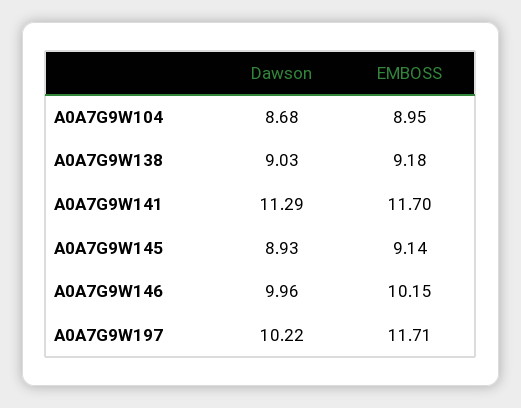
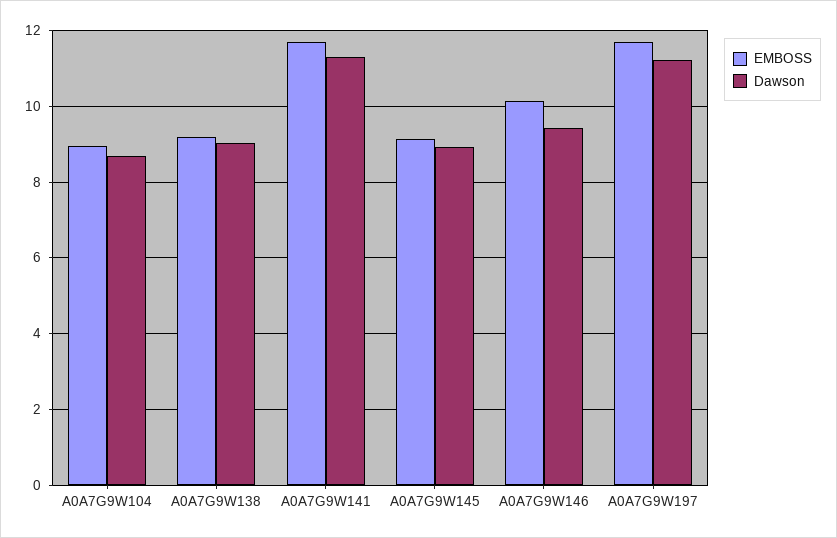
Dawson, A0A7G9W146: 9.96 -> 9.4
Dawson, A0A7G9W197: 10.22 -> 11.2

